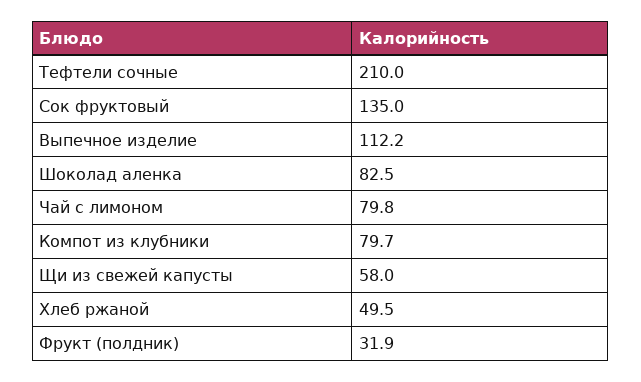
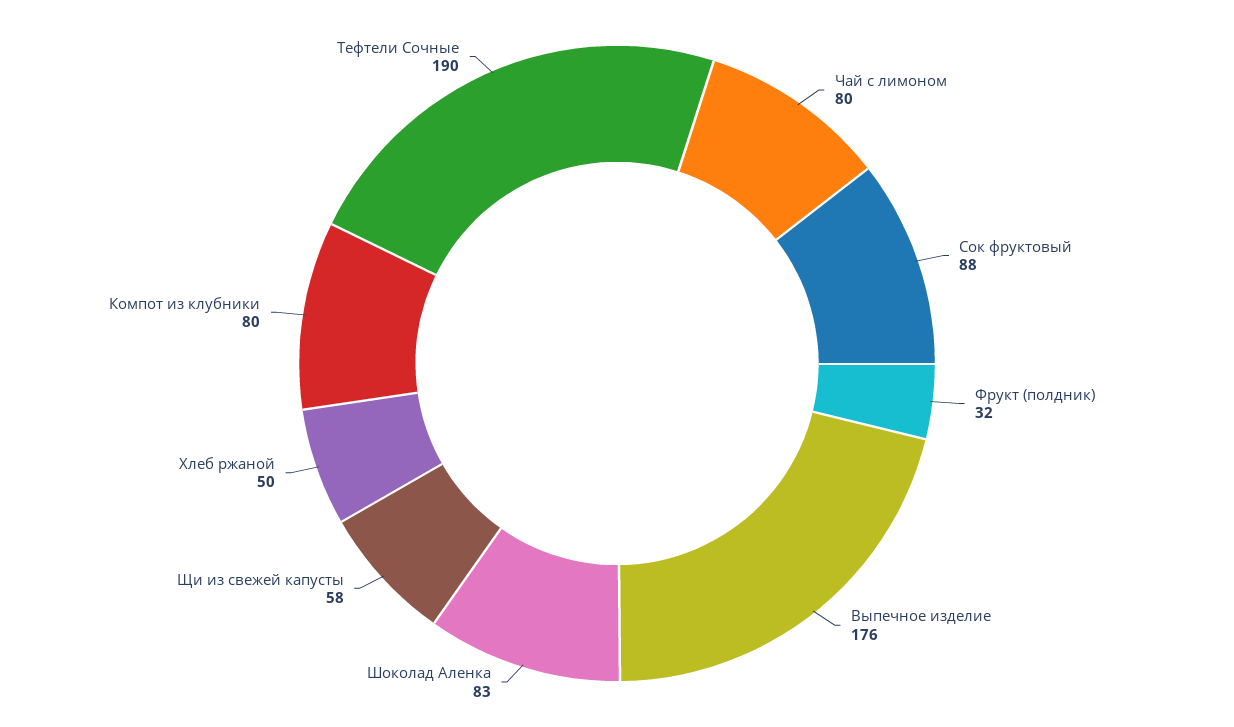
Тефтели сочные: 210 -> 190
Сок фруктовый: 135 -> 88
Выпечное изделие: 112.2 -> 176

